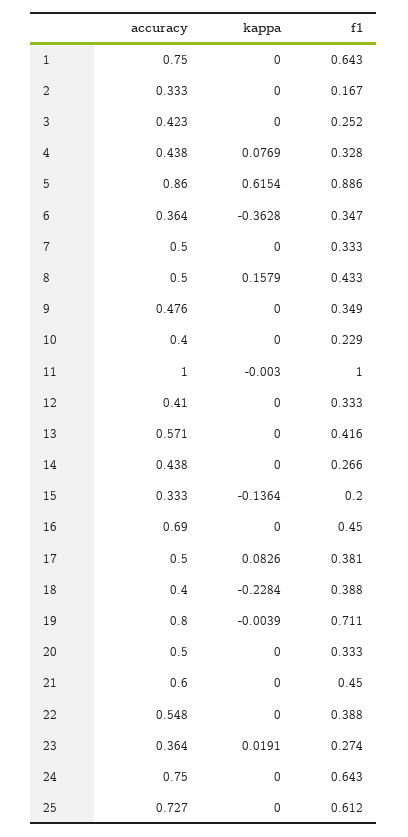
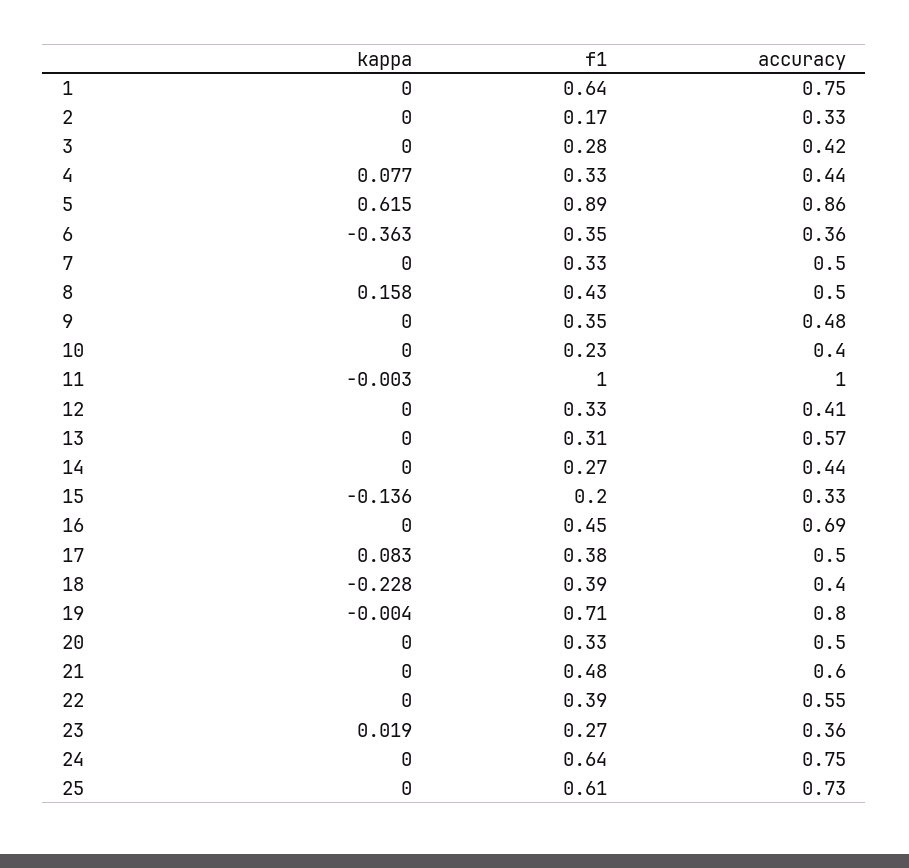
f1, 3: 0.252 -> 0.28
f1, 13: 0.416 -> 0.31
f1, 21: 0.45 -> 0.48

